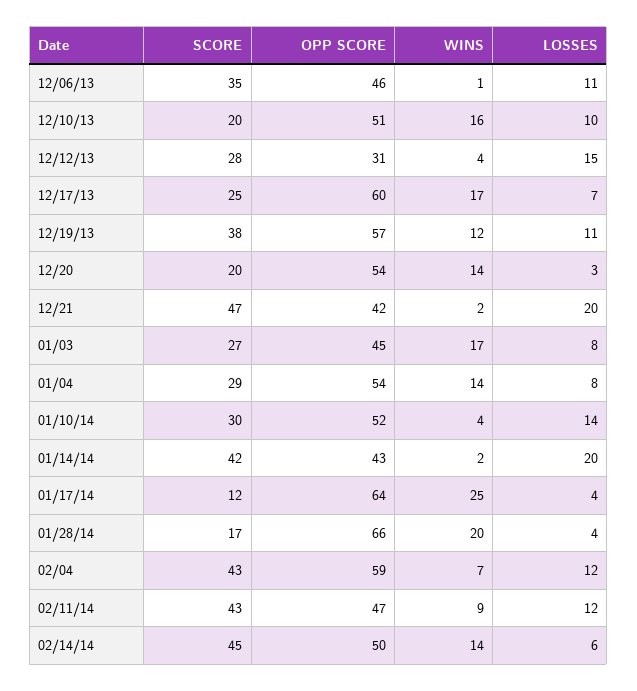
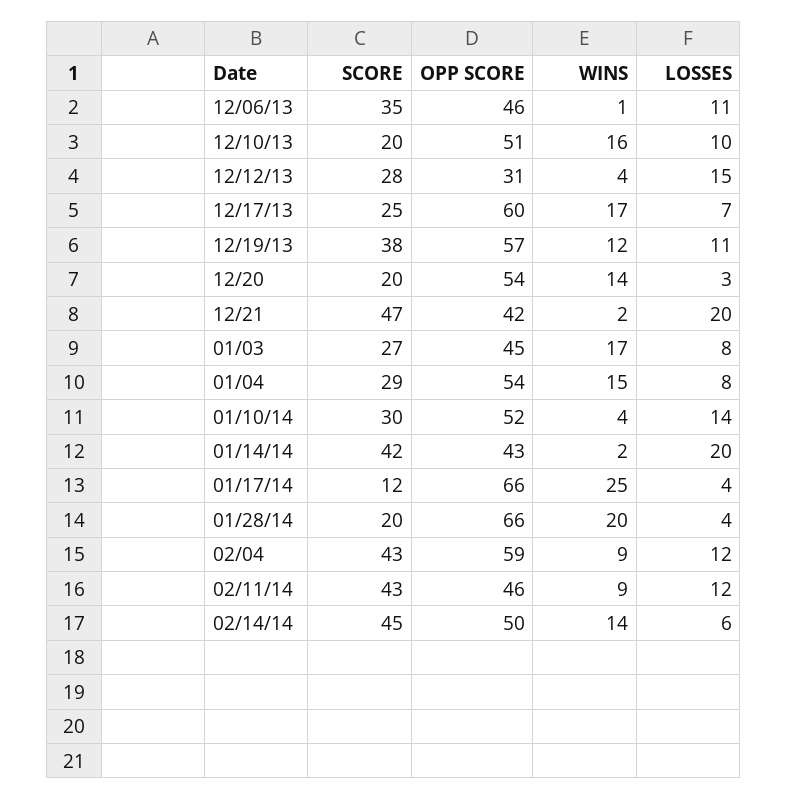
WINS, 01/04: 14 -> 15
OPP SCORE, 01/17/14: 64 -> 66
SCORE, 01/28/14: 17 -> 20
WINS, 02/04: 7 -> 9
OPP SCORE, 02/11/14: 47 -> 46

